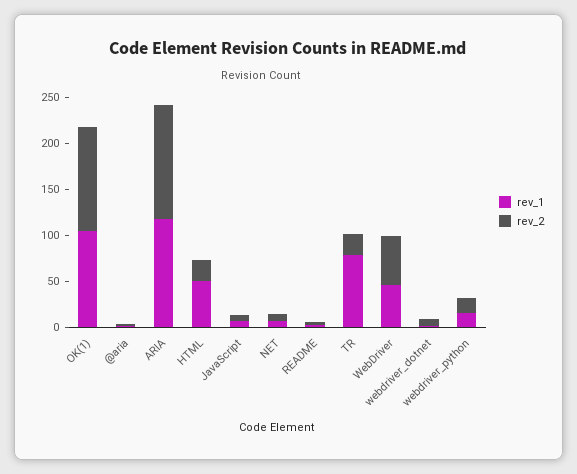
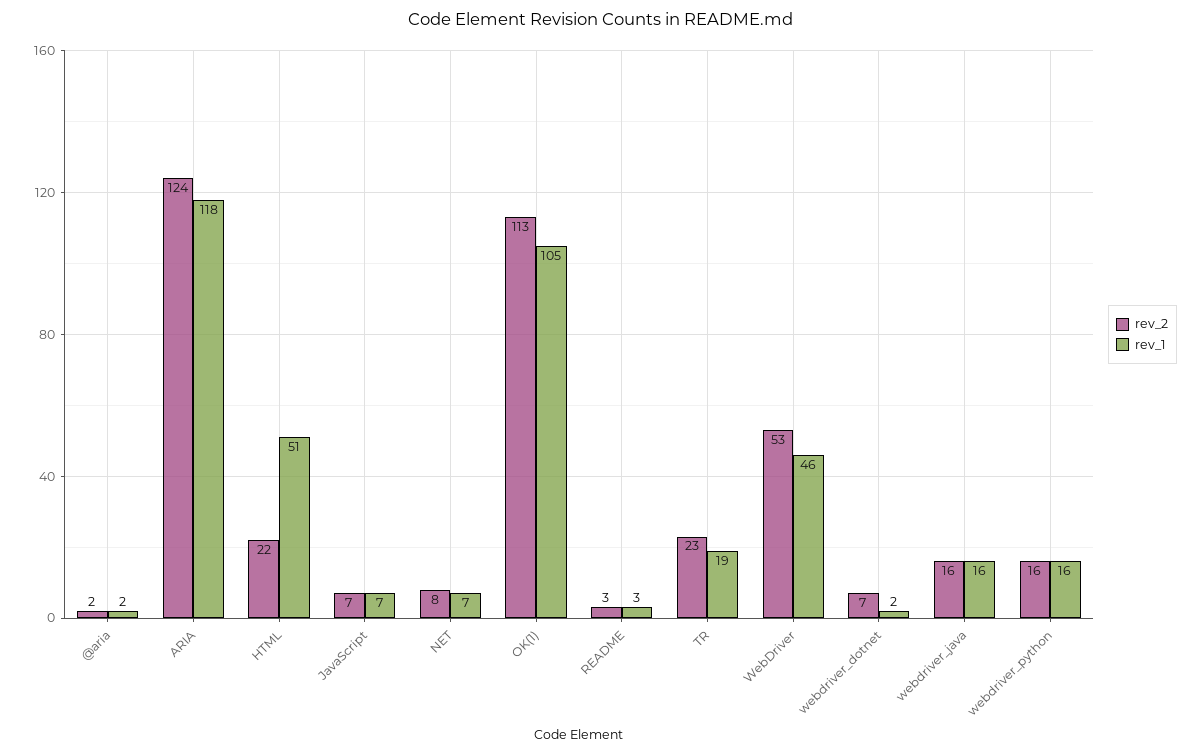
rev_1, TR: 80 -> 19
rev_2, webdriver_java: none -> 16
rev_1, webdriver_java: none -> 16

